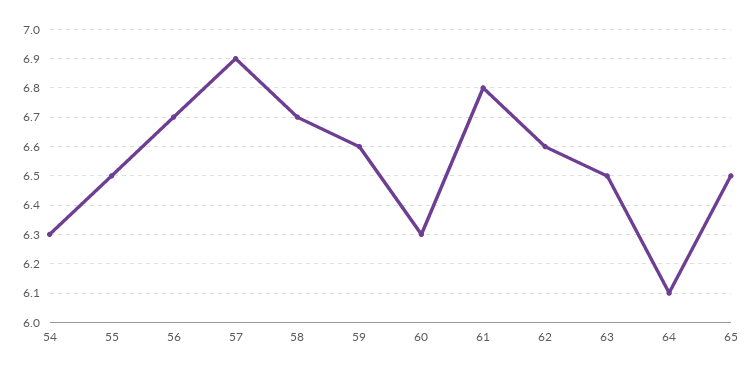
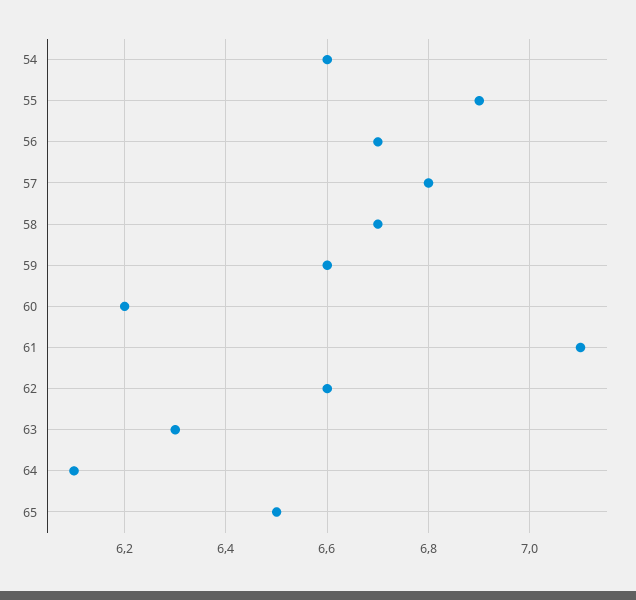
54: 6.3 -> 6.6
55: 6.5 -> 6.9
57: 6.9 -> 6.8
60: 6.3 -> 6.2
61: 6.8 -> 7.1
63: 6.5 -> 6.3

